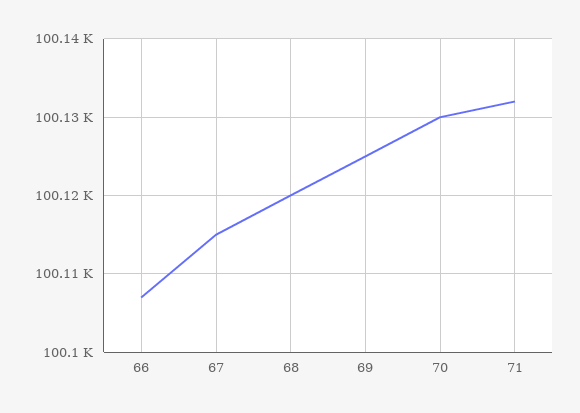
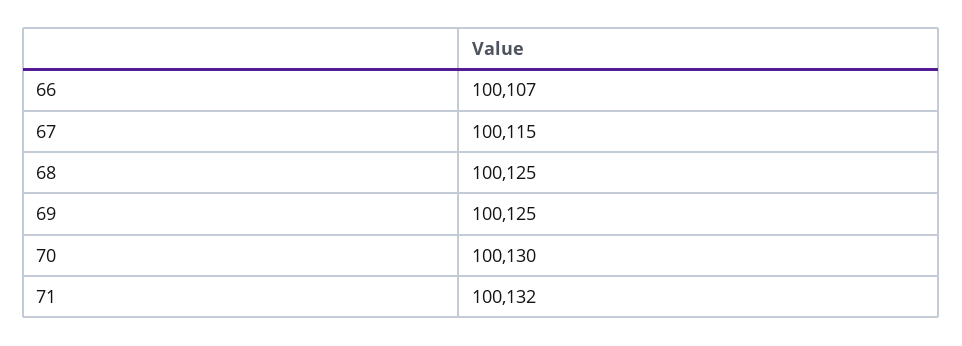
68: 100120 -> 100125

